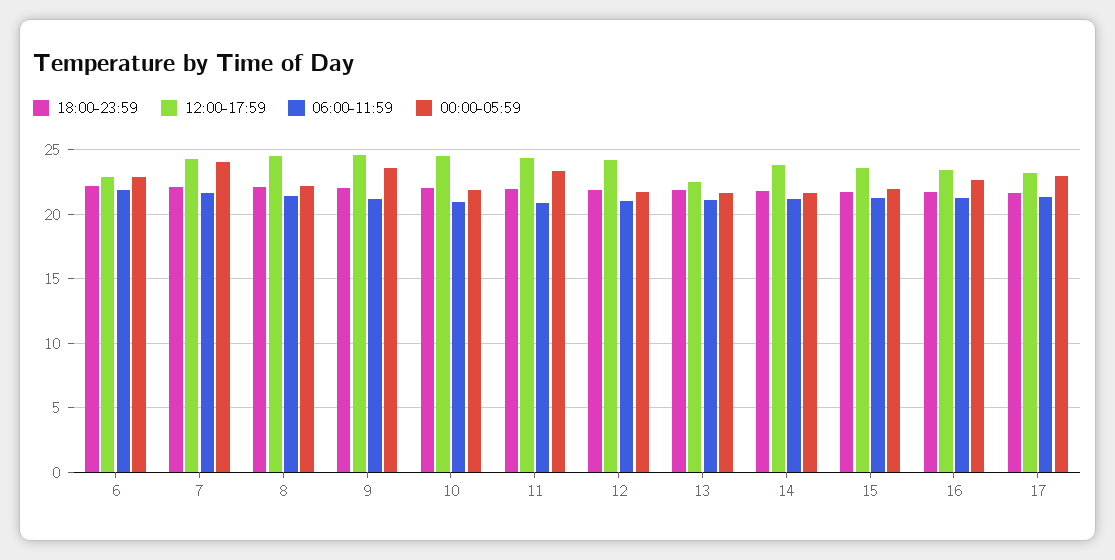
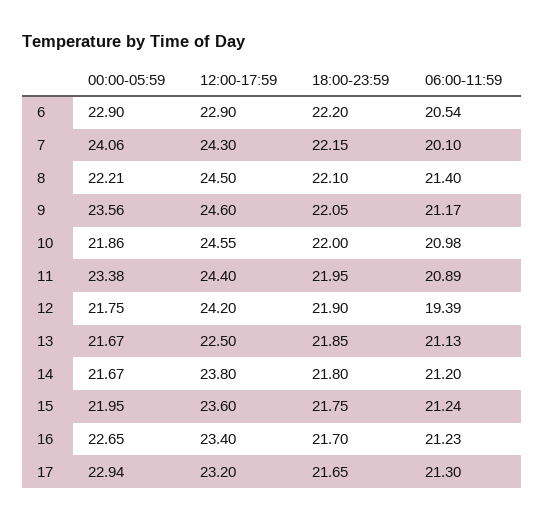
06:00-11:59, 6: 22 -> 20.54
06:00-11:59, 7: 21.5 -> 20.1
06:00-11:59, 12: 21 -> 19.39

